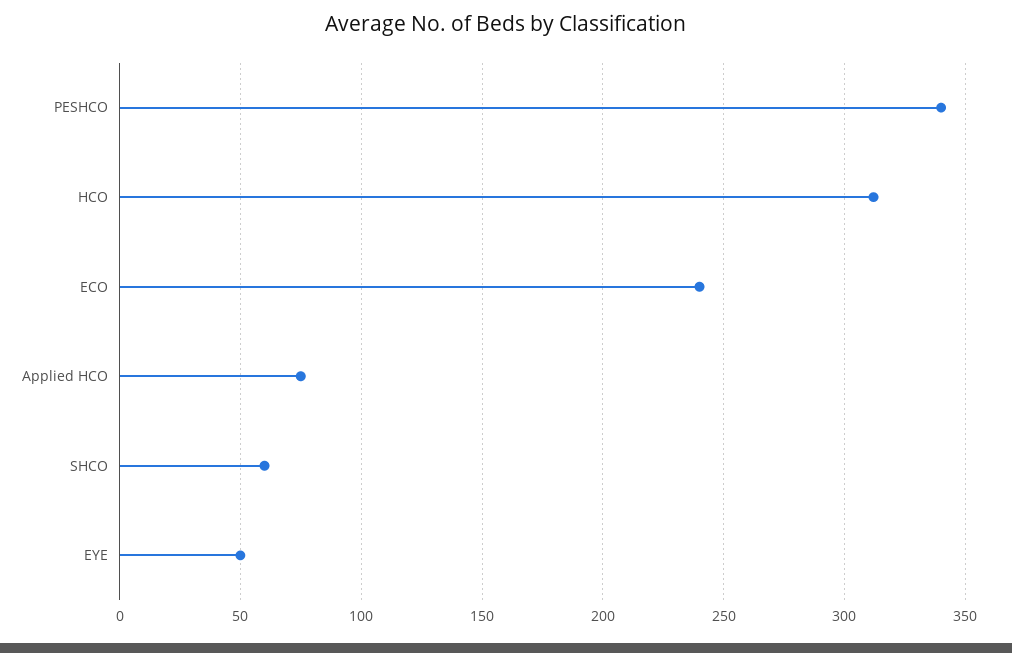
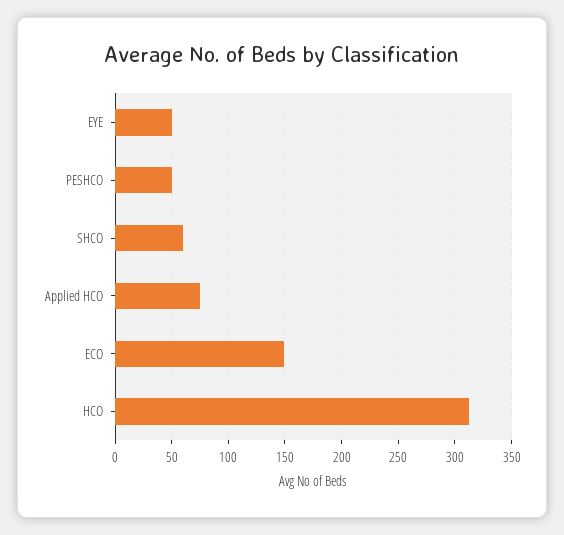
PESHCO: 340 -> 50
ECO: 240 -> 150

